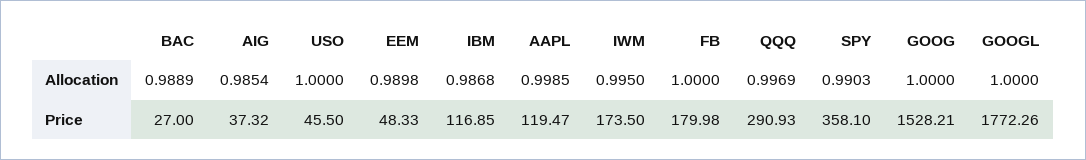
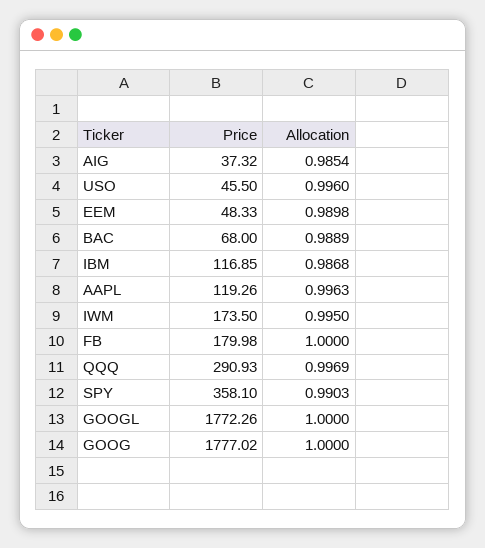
USO, Allocation: 1 -> 0.996
AAPL, Allocation: 0.9985 -> 0.9963
BAC, Price: 27 -> 68
AAPL, Price: 119.47 -> 119.26
GOOG, Price: 1528.21 -> 1777.02

